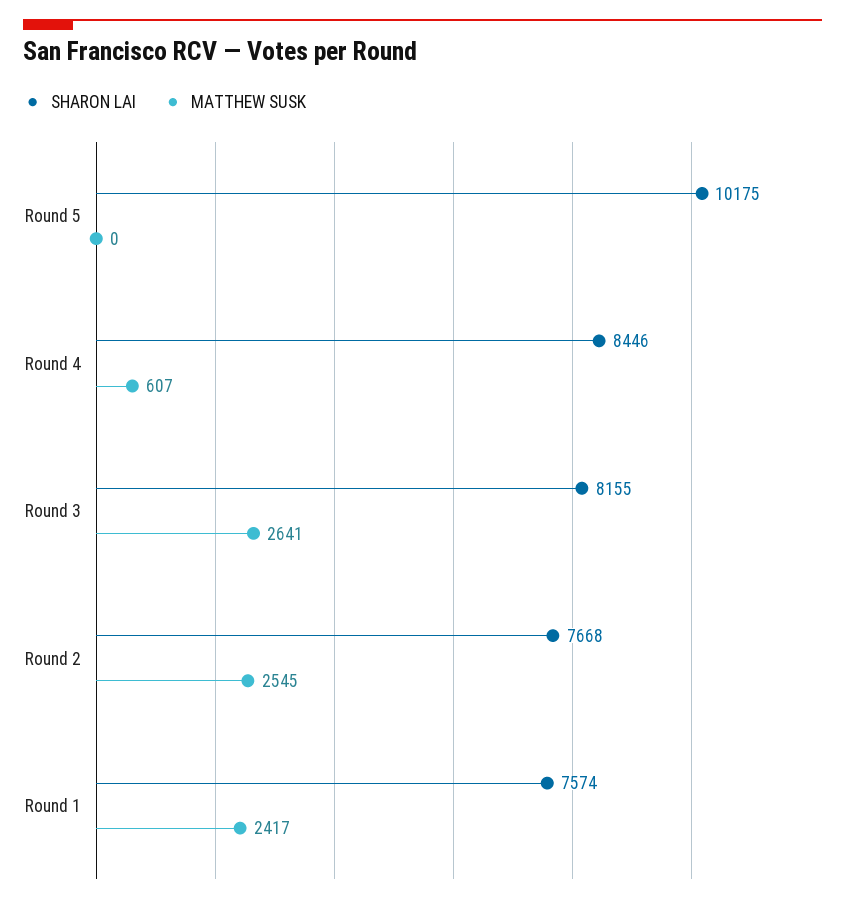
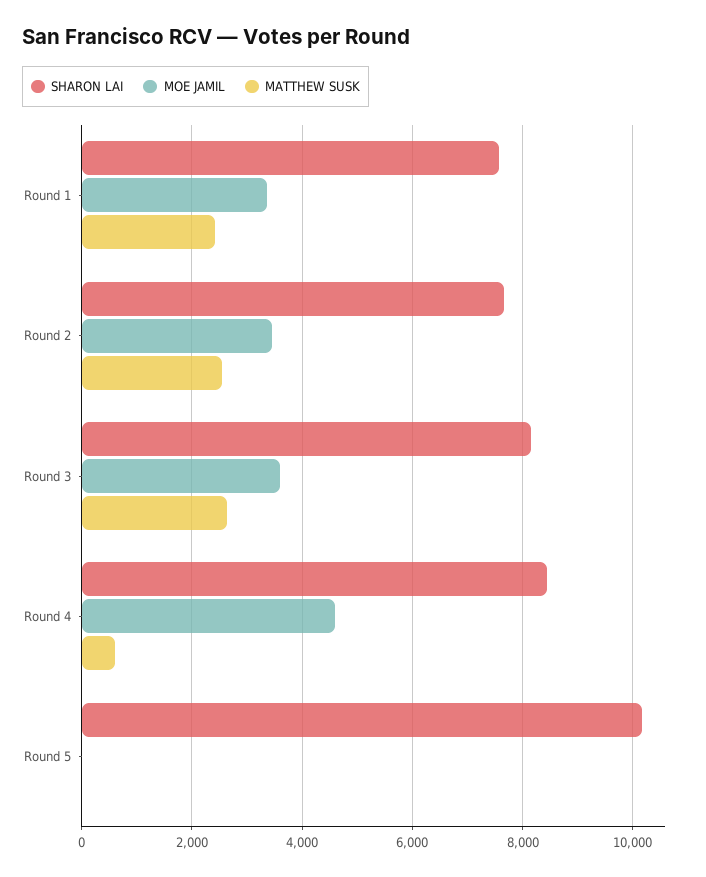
MOE JAMIL, Round 1: none -> 3400
MOE JAMIL, Round 2: none -> 3400
MOE JAMIL, Round 3: none -> 3600
MOE JAMIL, Round 4: none -> 4600
MOE JAMIL, Round 5: none -> 0

